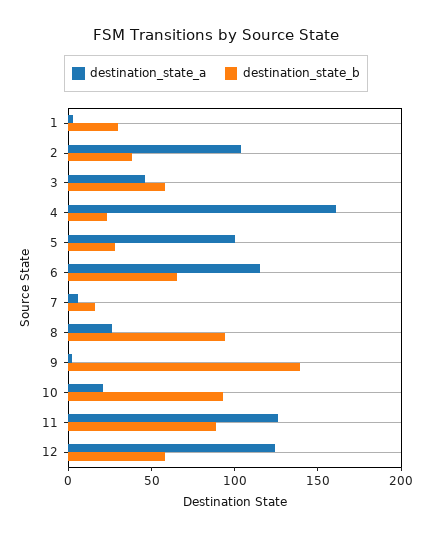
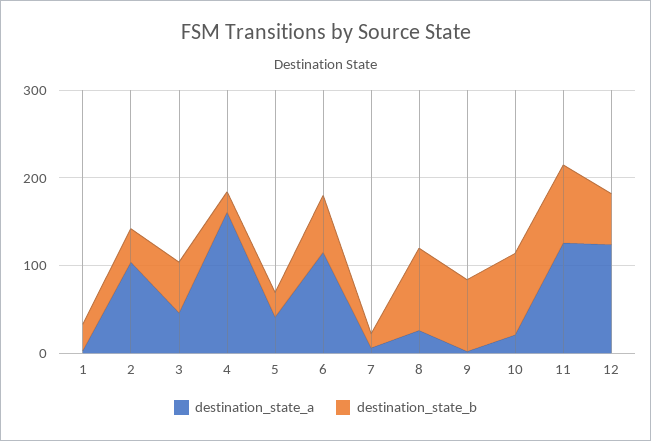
destination_state_a, 5: 100 -> 40
destination_state_b, 9: 140 -> 80

